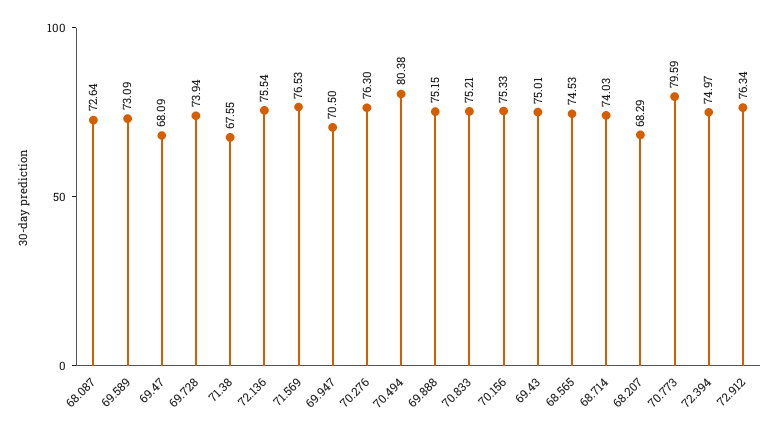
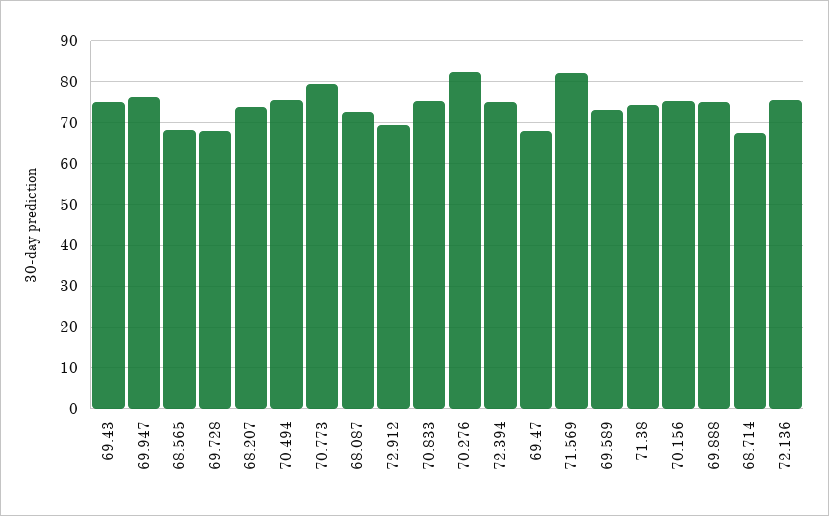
69.728: 73.94 -> 68
71.38: 67.55 -> 74
71.569: 76.53 -> 82
69.947: 70.5 -> 76
70.276: 76.3 -> 82
70.494: 80.38 -> 76
68.565: 74.53 -> 68
68.714: 74.03 -> 68
68.207: 68.29 -> 74
72.912: 76.34 -> 70

